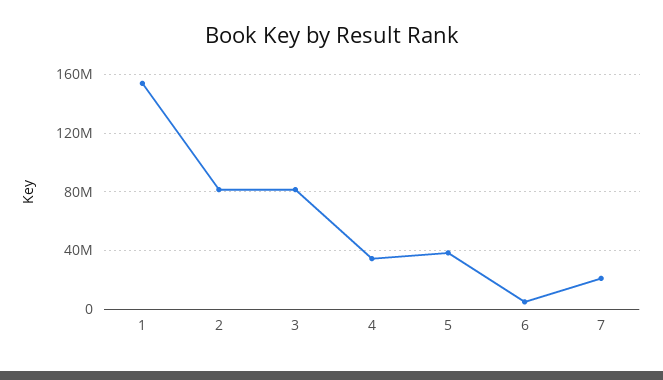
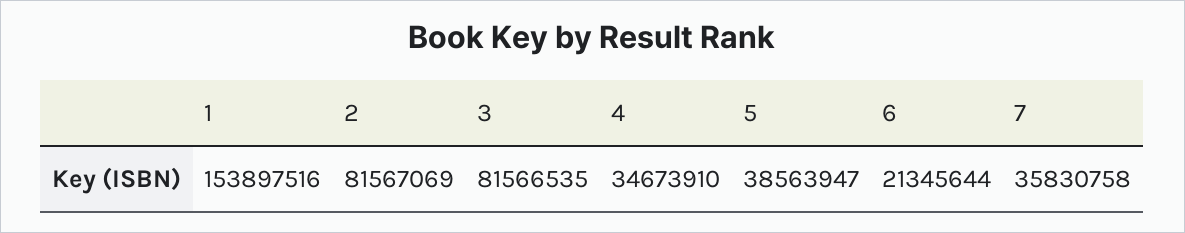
6: 5000000 -> 21345644
7: 20000000 -> 35830758

